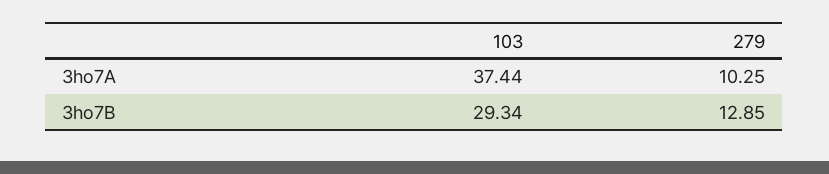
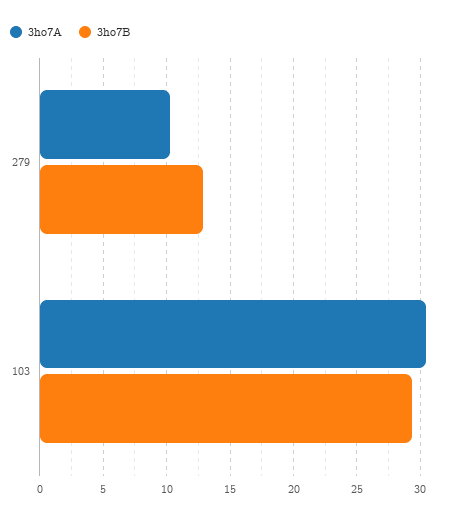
3ho7A, 103: 37.44 -> 30.5

